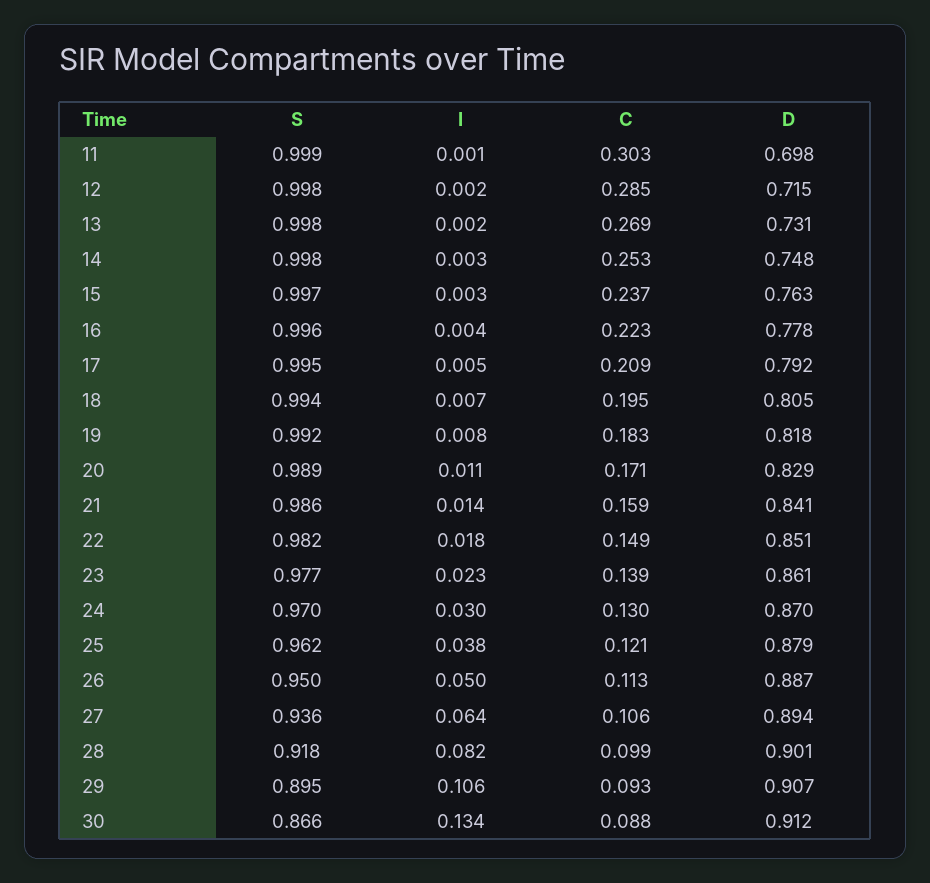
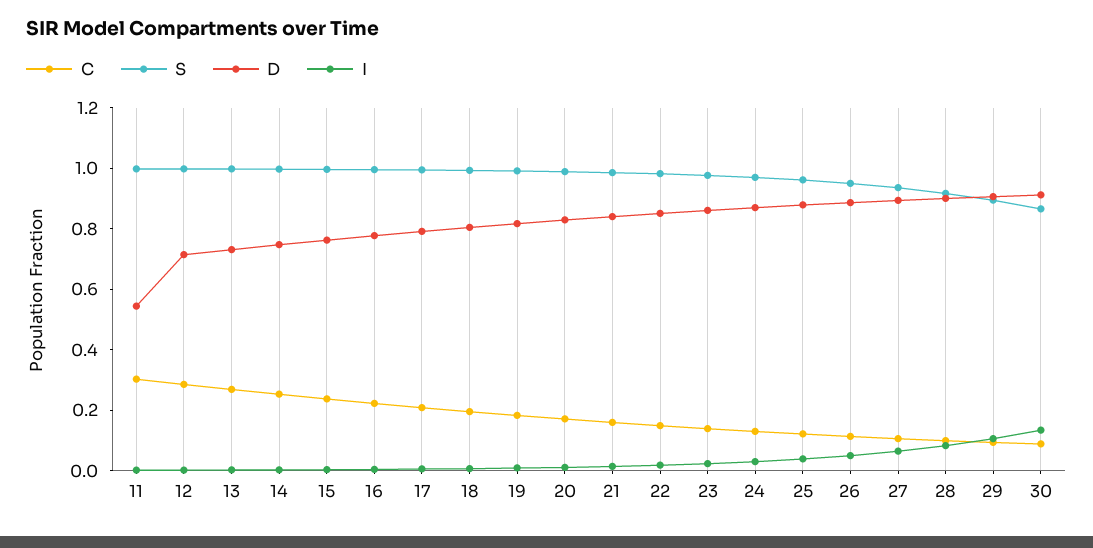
D, 11: 0.698 -> 0.55

